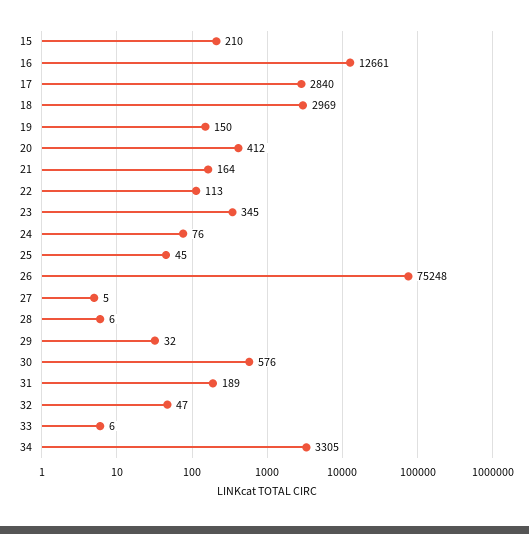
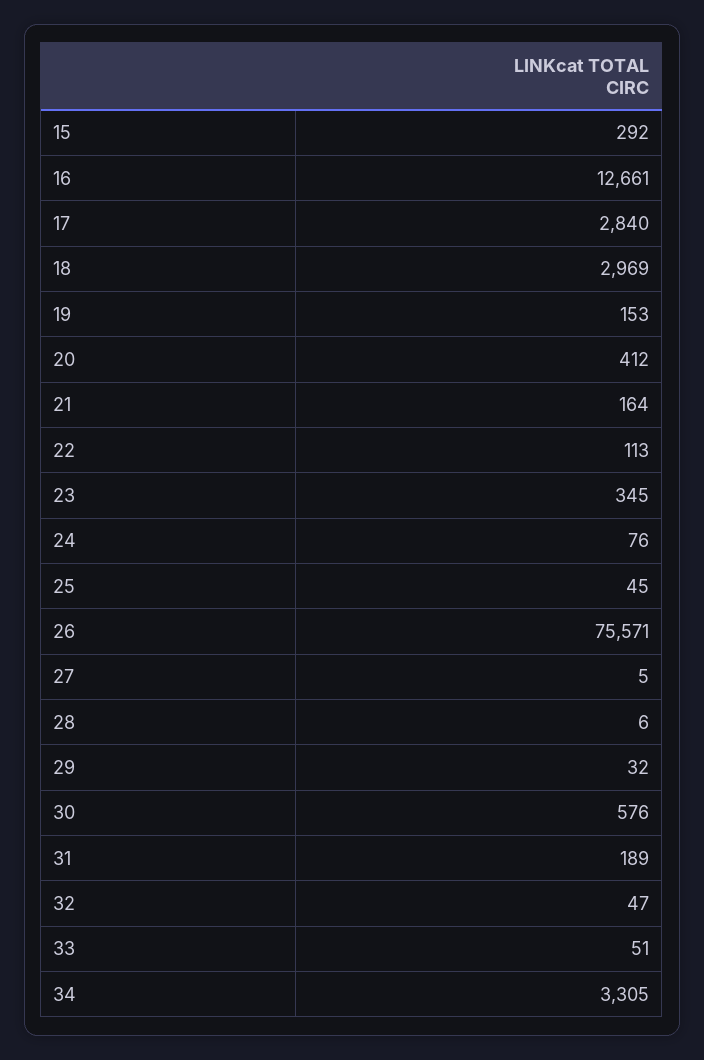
15: 210 -> 292
19: 150 -> 153
26: 75248 -> 75571
33: 6 -> 51

